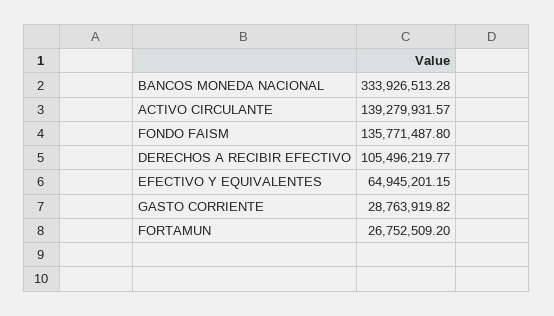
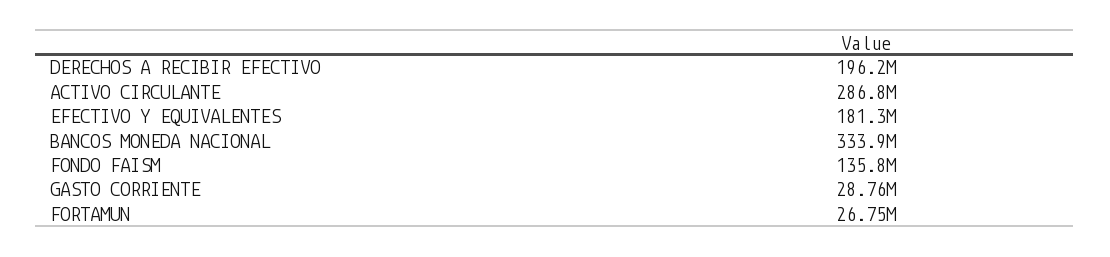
ACTIVO CIRCULANTE: 139279931.57 -> 286800000
DERECHOS A RECIBIR EFECTIVO: 105496219.77 -> 196200000
EFECTIVO Y EQUIVALENTES: 64945201.15 -> 181300000

